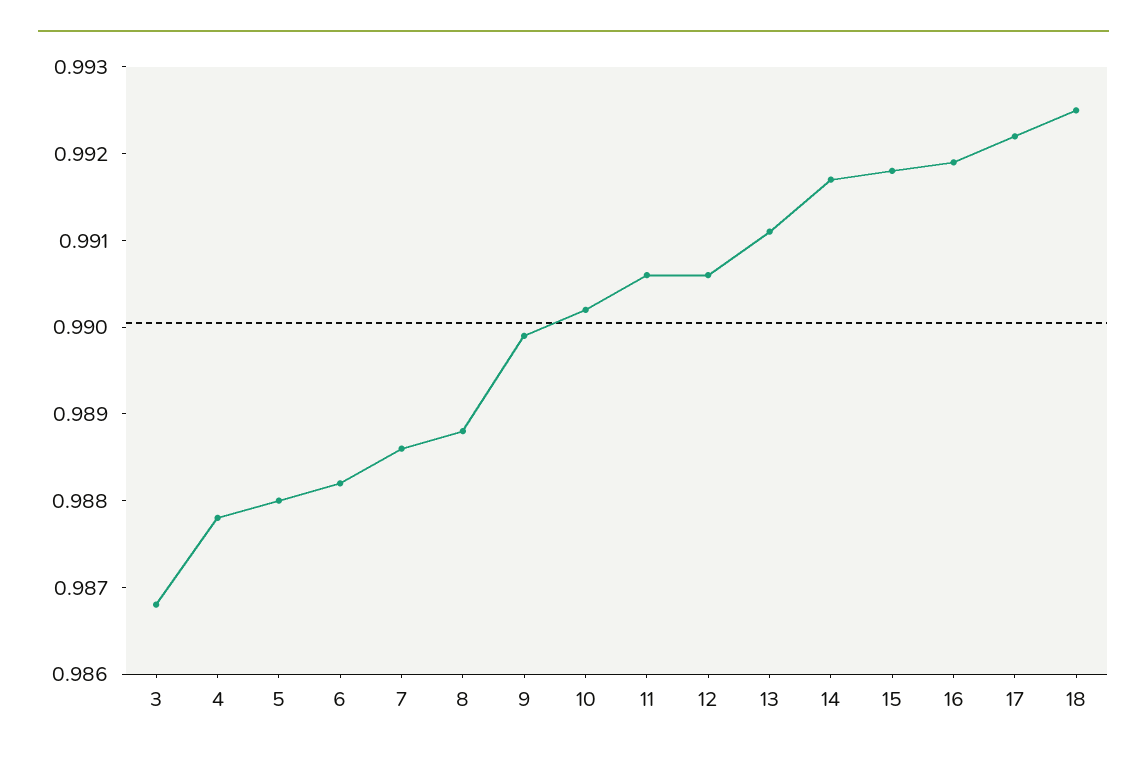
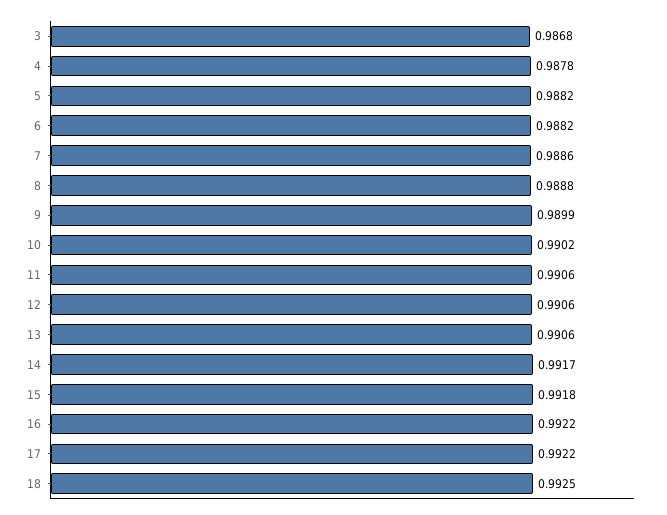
5: 0.988 -> 0.9882
13: 0.9911 -> 0.9906
16: 0.9919 -> 0.9922

